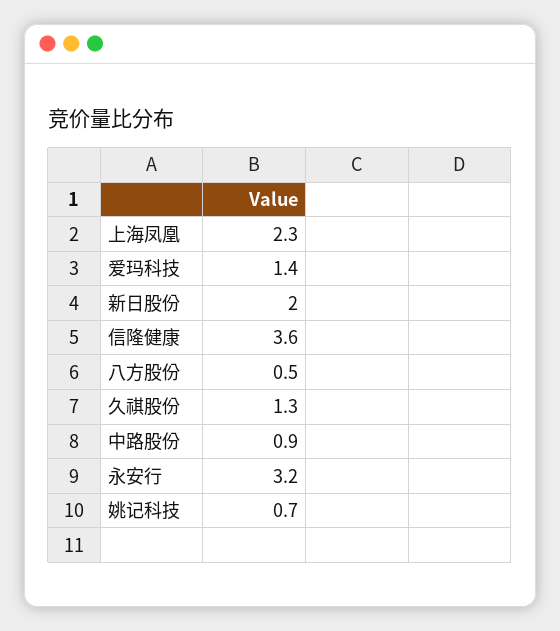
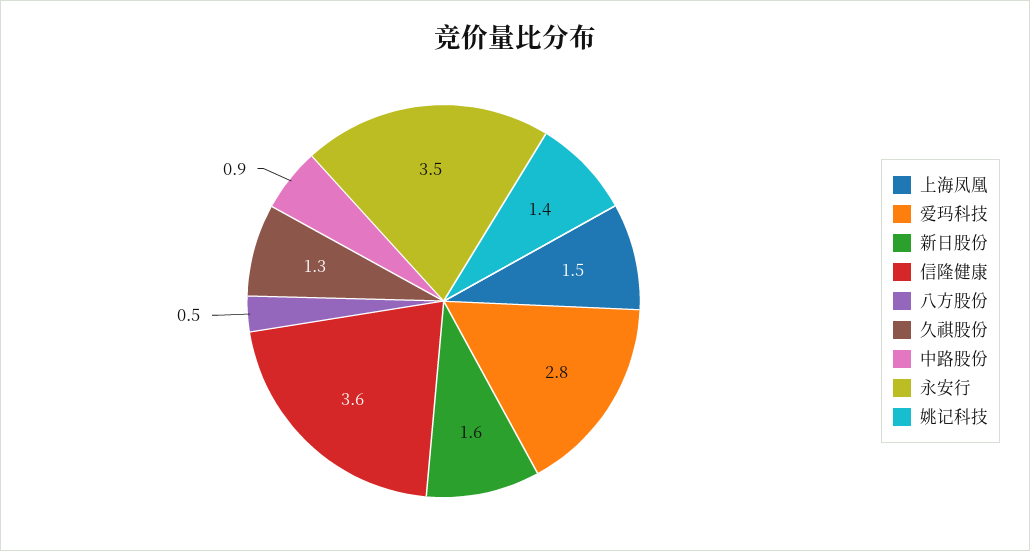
上海凤凰: 2.3 -> 1.5
爱玛科技: 1.4 -> 2.8
新日股份: 2 -> 1.6
永安行: 3.2 -> 3.5
姚记科技: 0.7 -> 1.4

